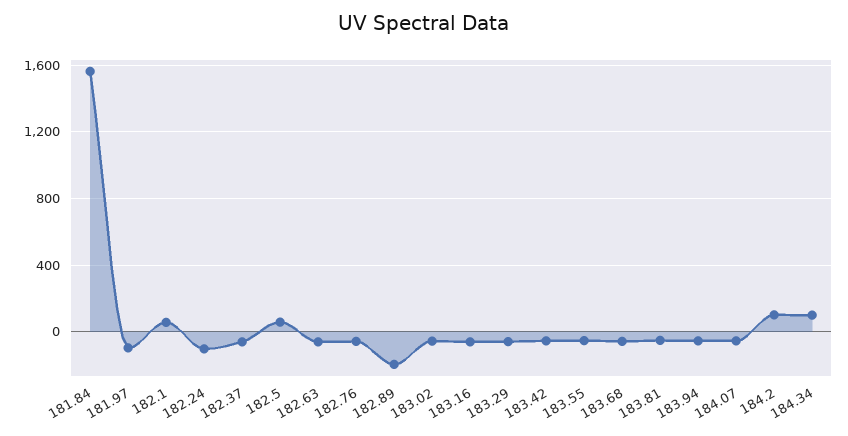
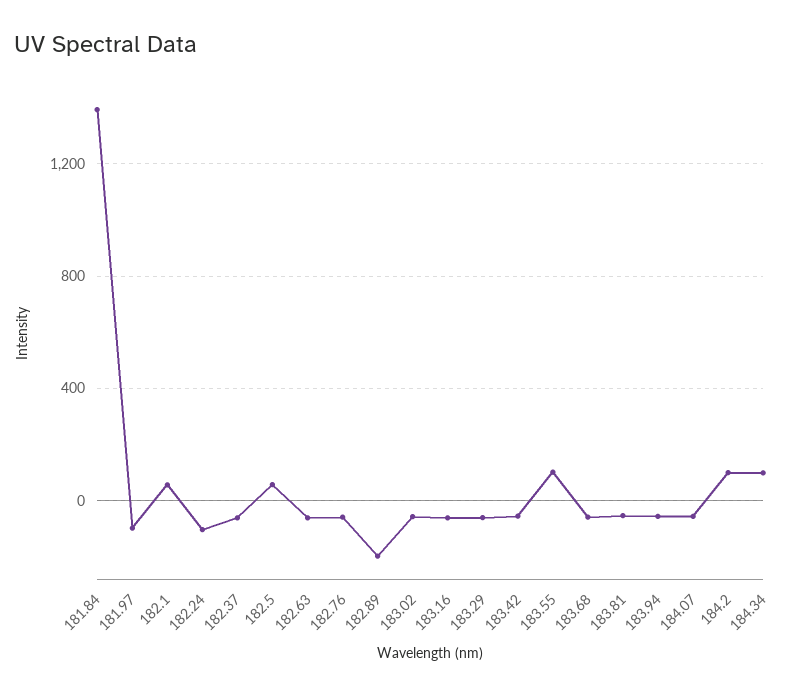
181.84: 1550 -> 1400
183.55: -50 -> 100

